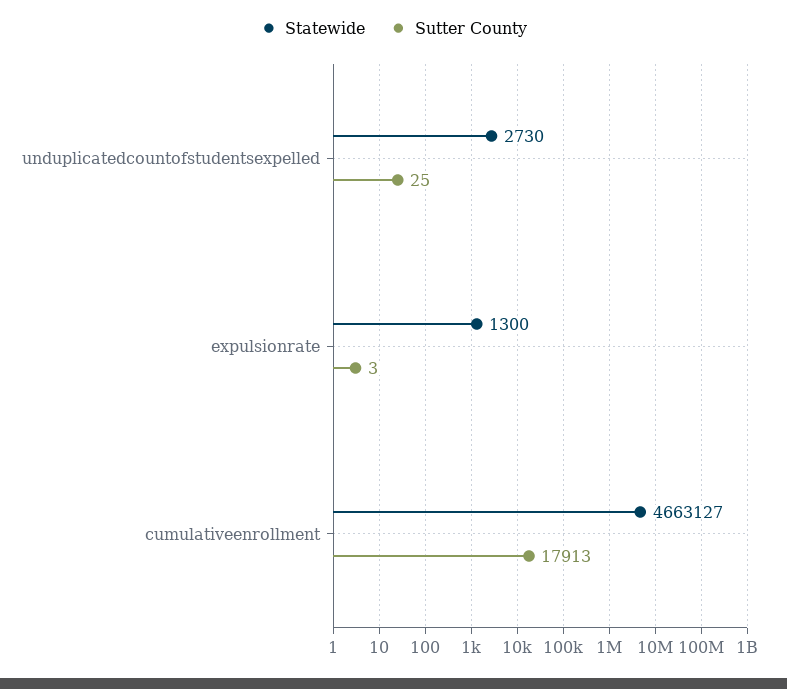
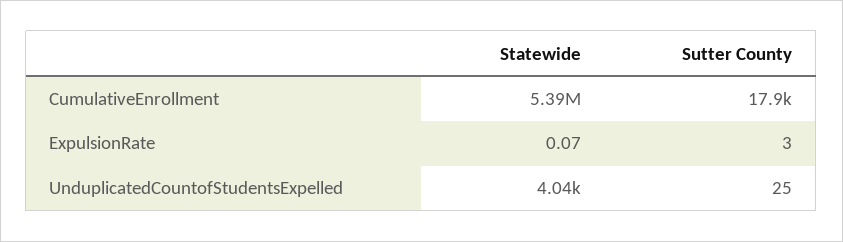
Statewide, unduplicatedcountofstudentsexpelled: 2730 -> 4040
Statewide, expulsionrate: 1300 -> 0.07
Statewide, cumulativeenrollment: 4663127 -> 5390000

